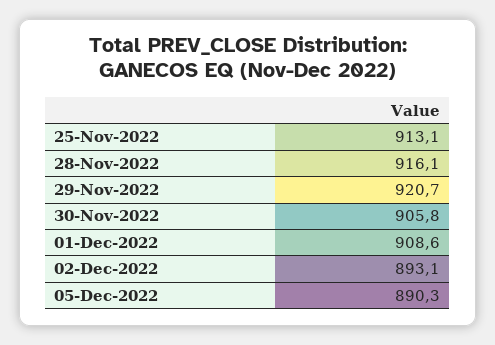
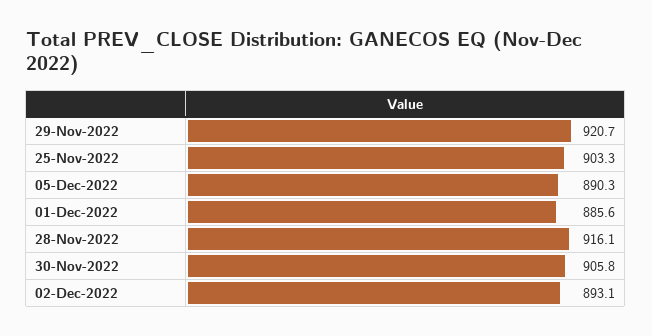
25-Nov-2022: 913.1 -> 903.3
01-Dec-2022: 908.6 -> 885.6

